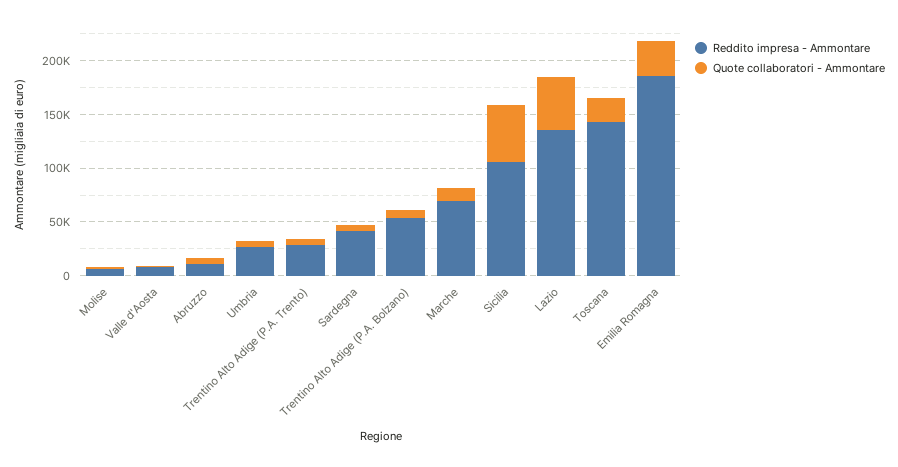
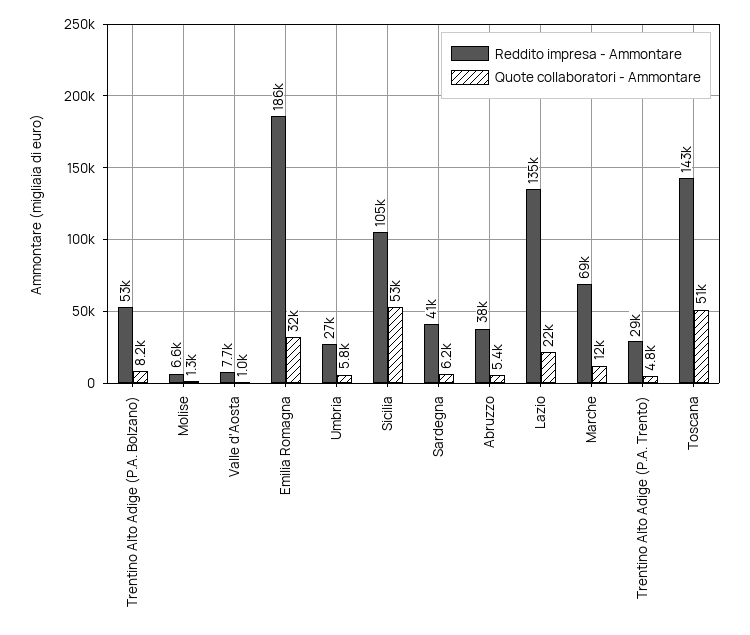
Reddito impresa - Ammontare, Abruzzo: 10000 -> 38000
Quote collaboratori - Ammontare, Lazio: 50000 -> 22000
Quote collaboratori - Ammontare, Toscana: 20000 -> 51000

